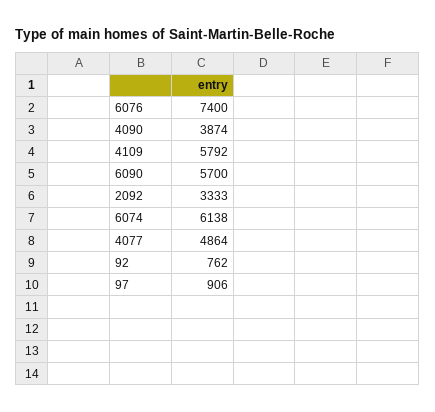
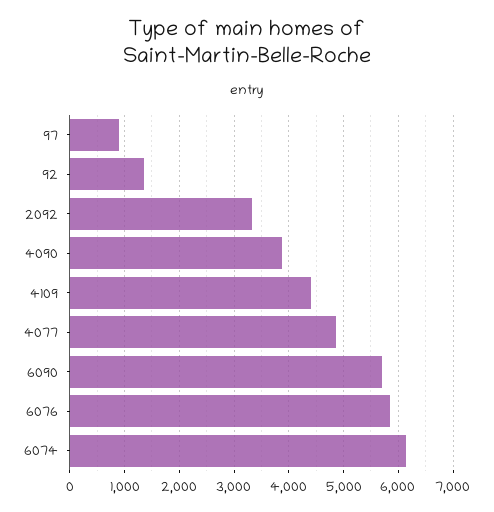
6076: 7400 -> 5800
4109: 5792 -> 4400
92: 762 -> 1400

